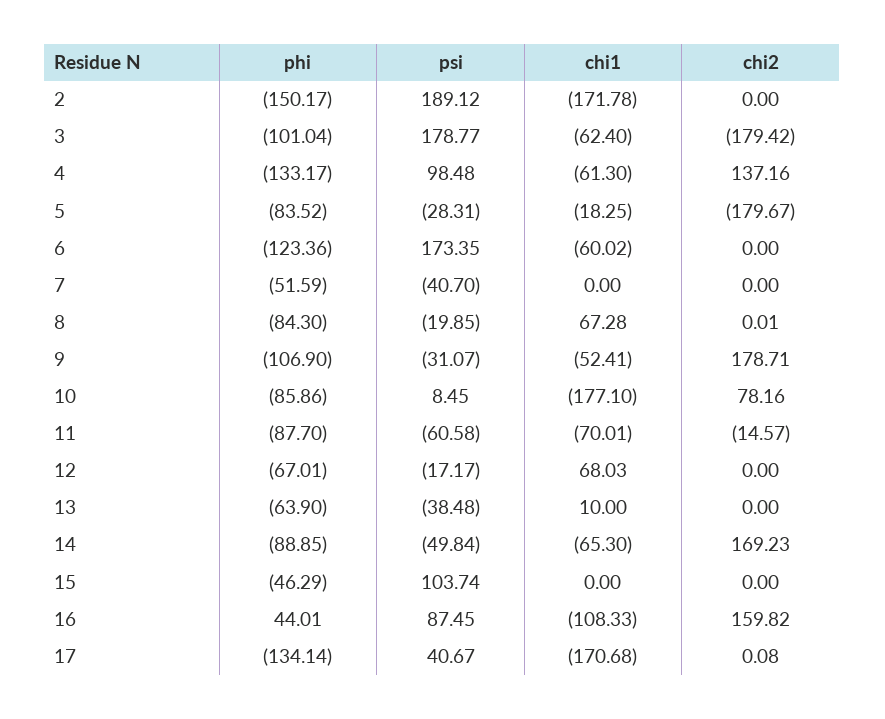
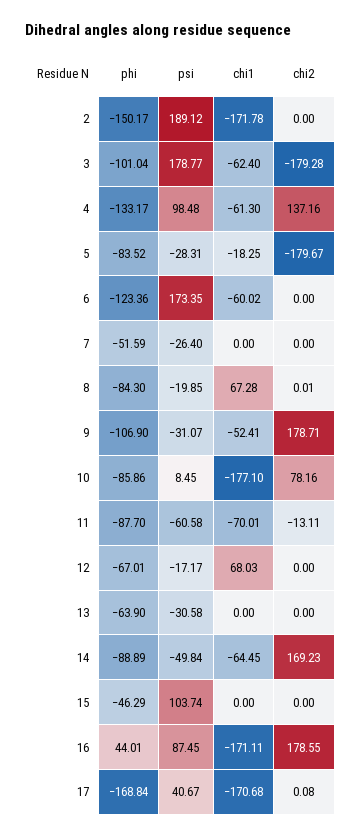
chi2, 3: -179.42 -> -179.28
psi, 7: -40.7 -> -26.4
chi2, 11: -14.57 -> -13.11
psi, 13: -38.48 -> -30.58
chi1, 13: 10 -> 0
phi, 14: -88.85 -> -88.89
chi1, 14: -65.3 -> -64.45
chi1, 16: -108.33 -> -171.11
chi2, 16: 159.82 -> 178.55
phi, 17: -134.14 -> -168.84

